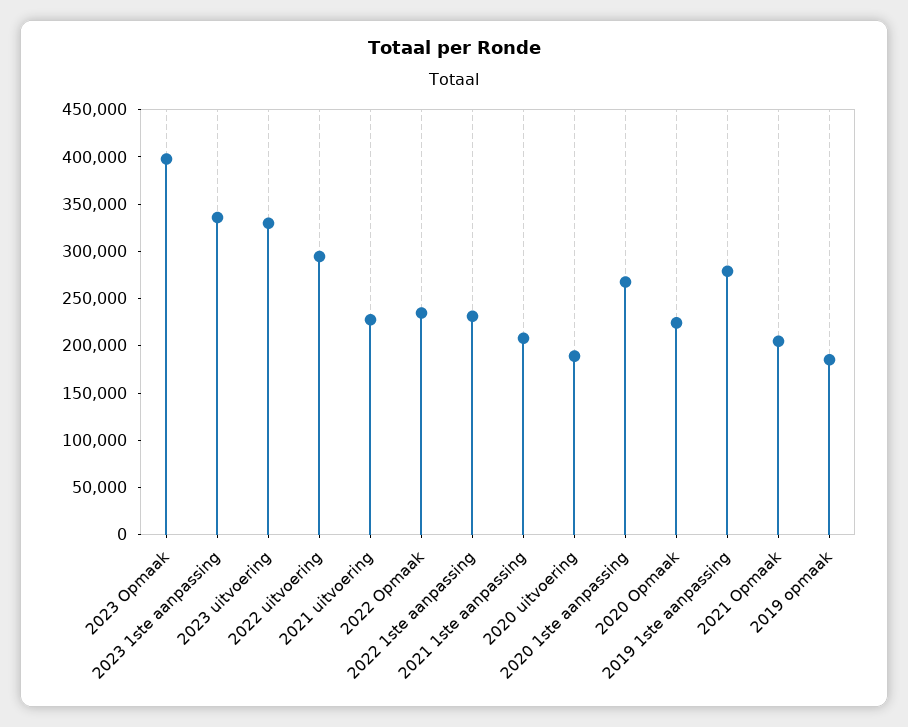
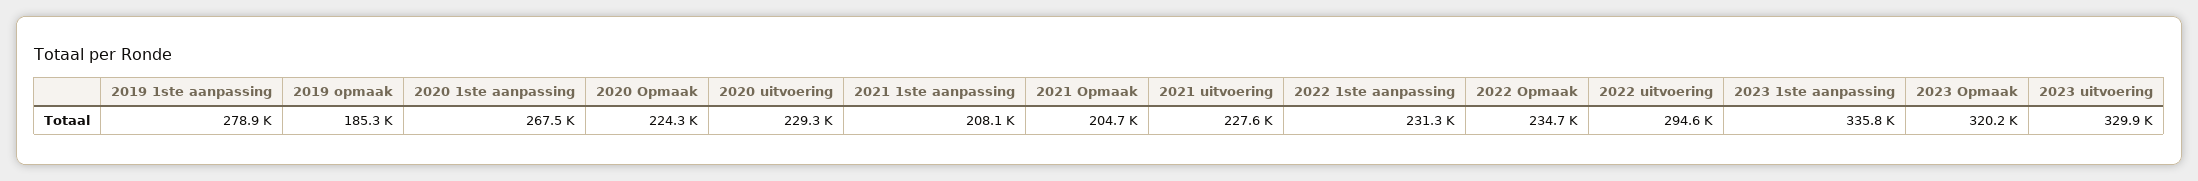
2023 Opmaak: 400000 -> 320200
2020 uitvoering: 190000 -> 229300

